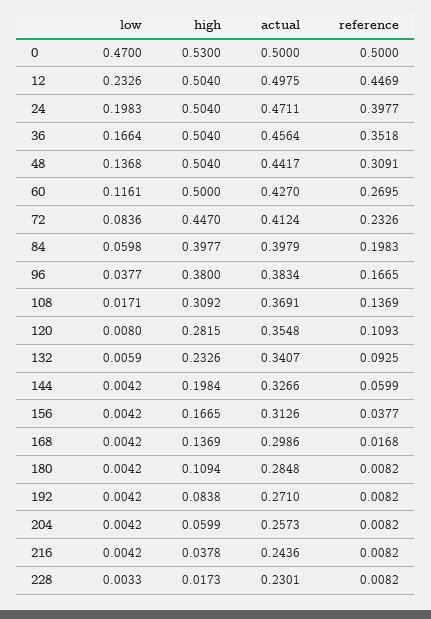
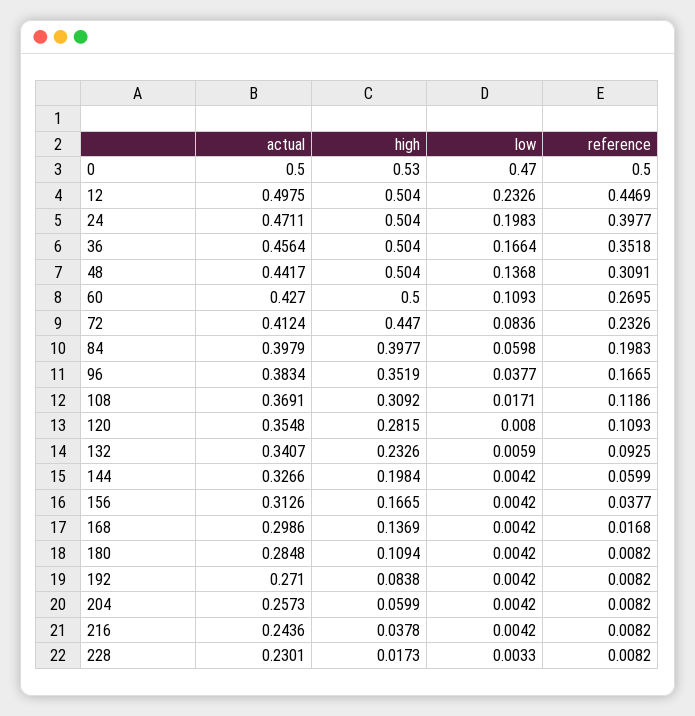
low, 60: 0.1161 -> 0.1093
high, 96: 0.38 -> 0.3519
reference, 108: 0.1369 -> 0.1186

